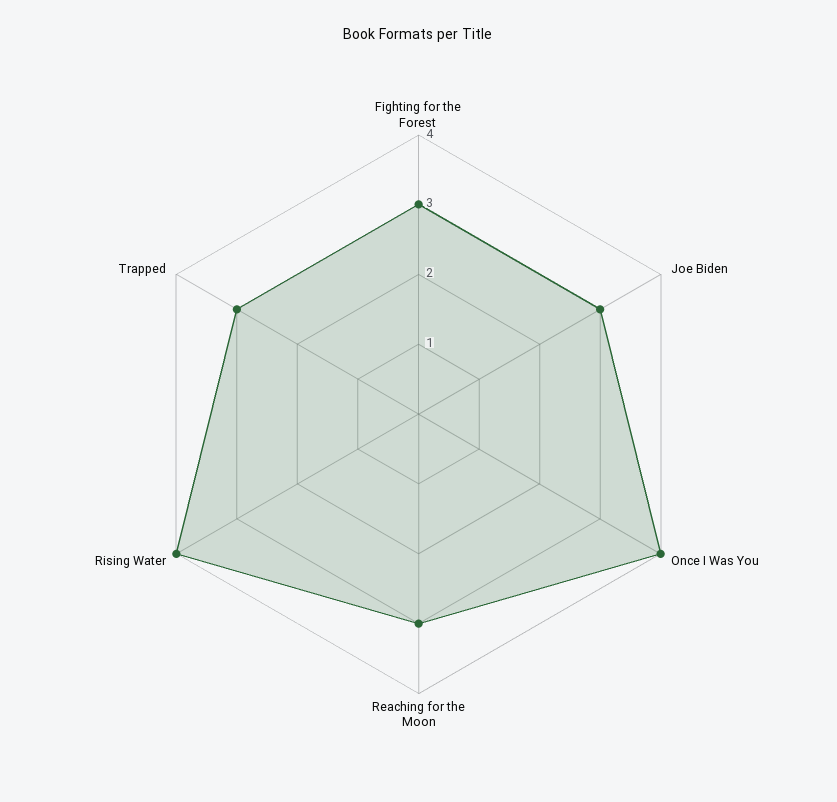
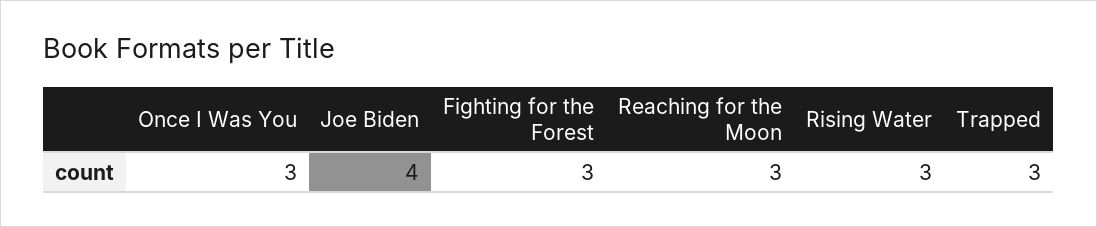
Joe Biden: 3 -> 4
Once I Was You: 4 -> 3
Rising Water: 4 -> 3

